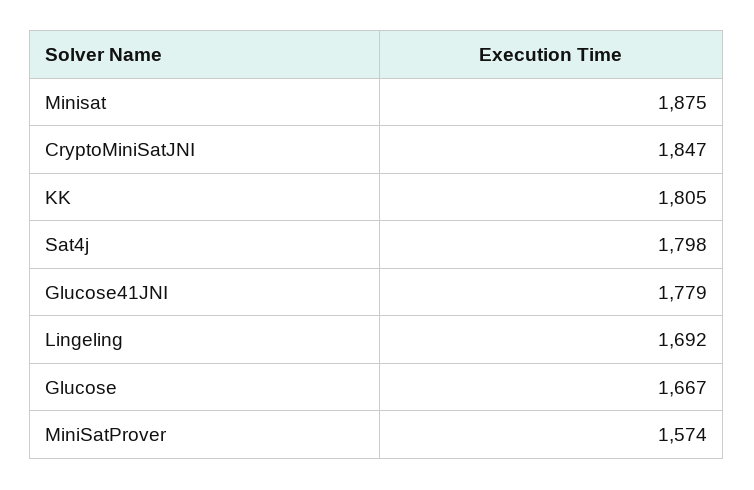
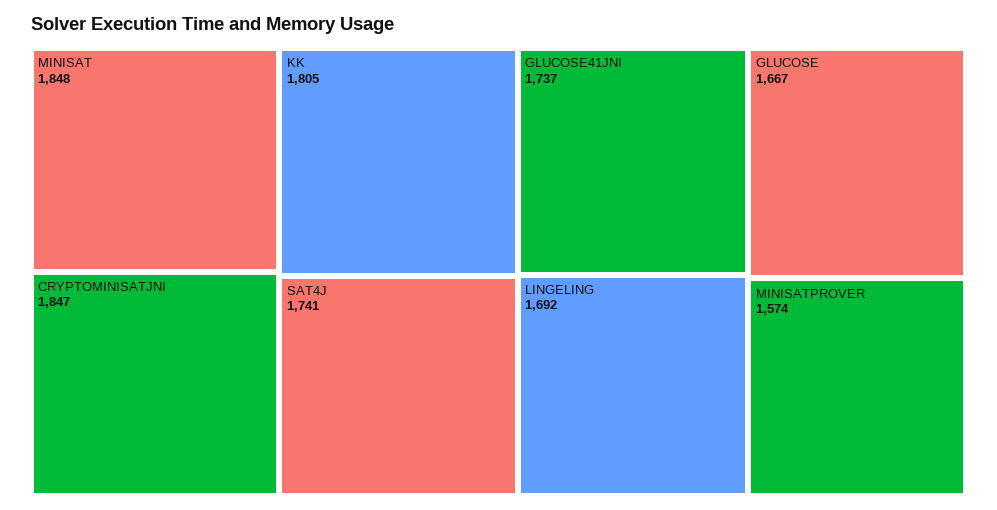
Minisat: 1875 -> 1848
Sat4j: 1798 -> 1741
Glucose41JNI: 1779 -> 1737

